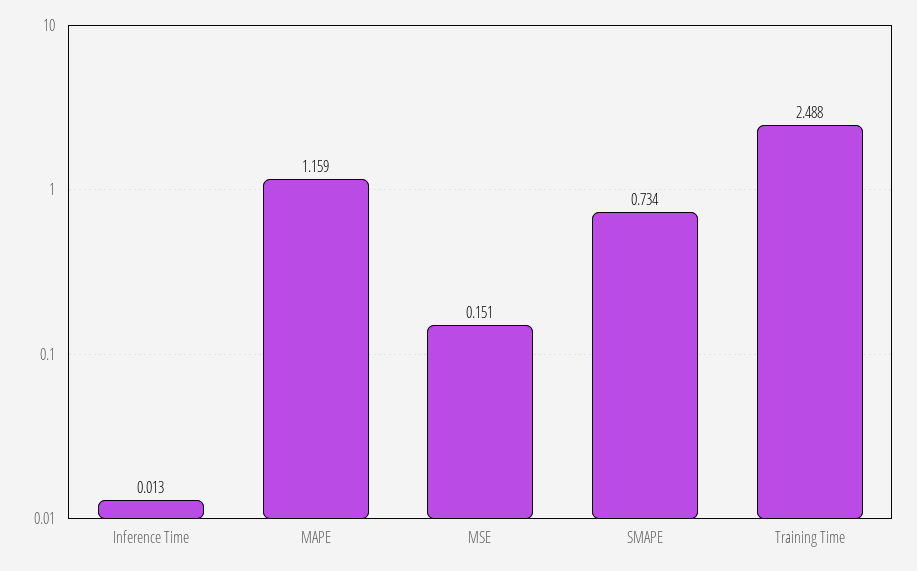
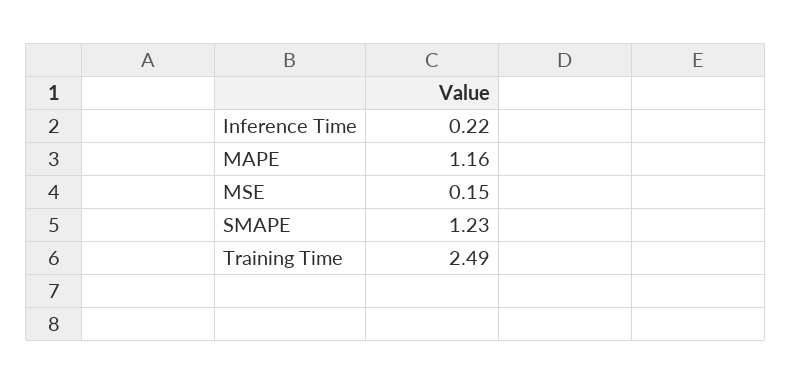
Inference Time: 0.013 -> 0.22
SMAPE: 0.734 -> 1.23

